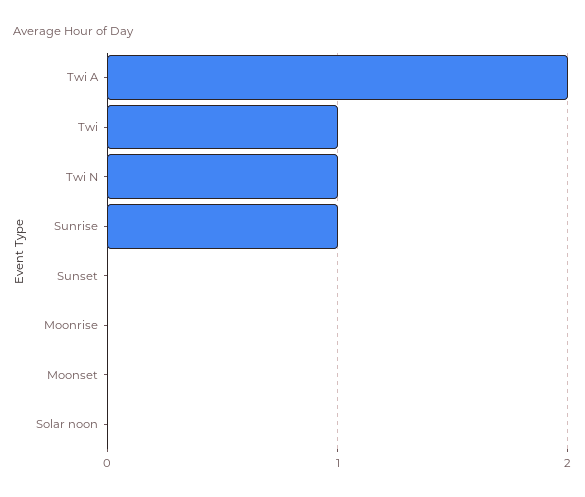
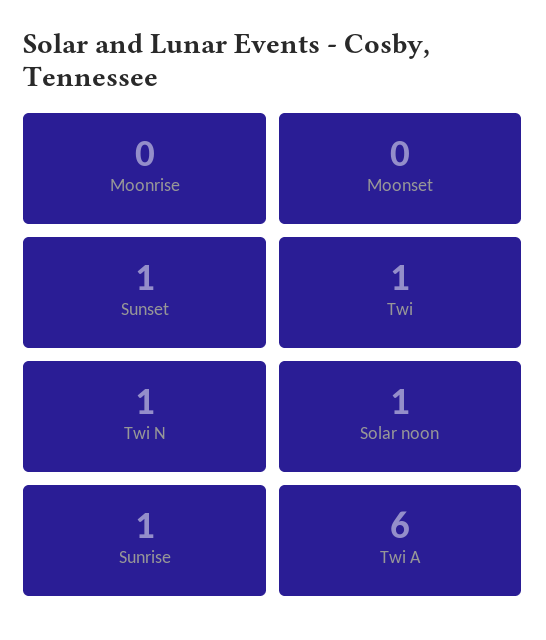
Twi A: 2 -> 6
Sunset: 0 -> 1
Solar noon: 0 -> 1

